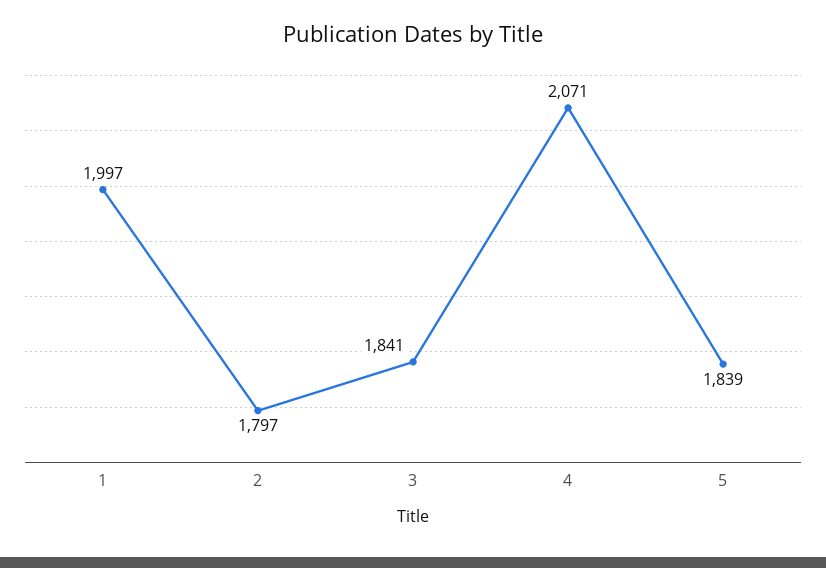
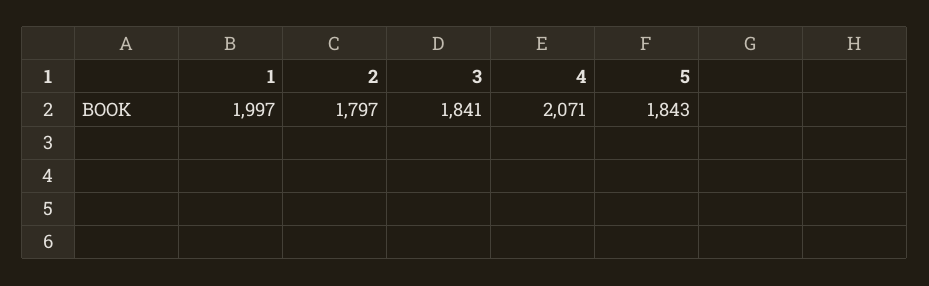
5: 1839 -> 1843

